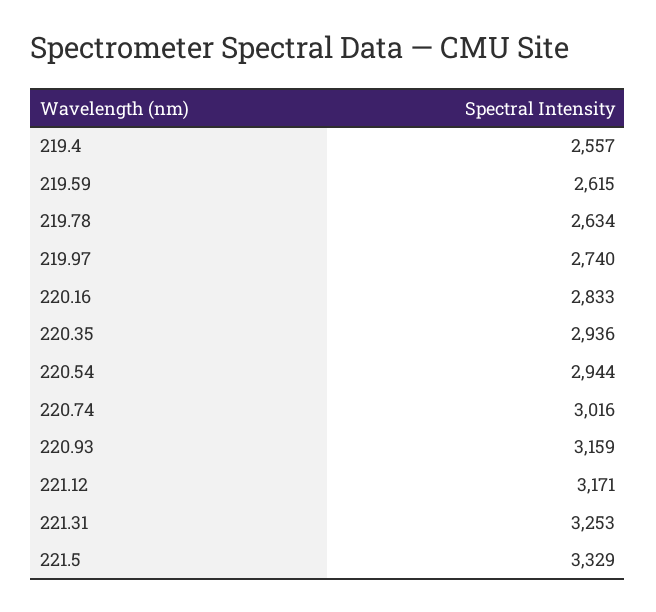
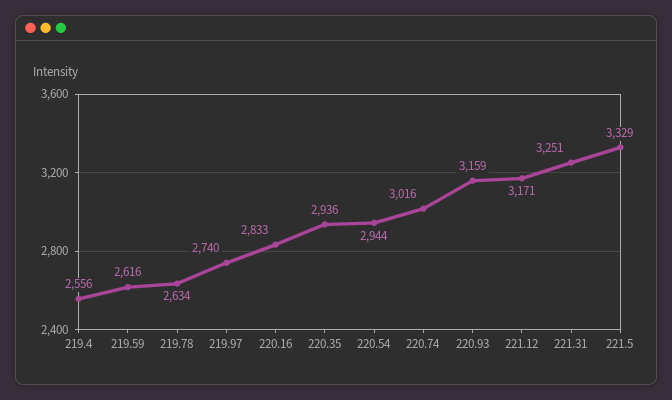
219.4: 2557 -> 2556
219.59: 2615 -> 2616
221.31: 3253 -> 3251

